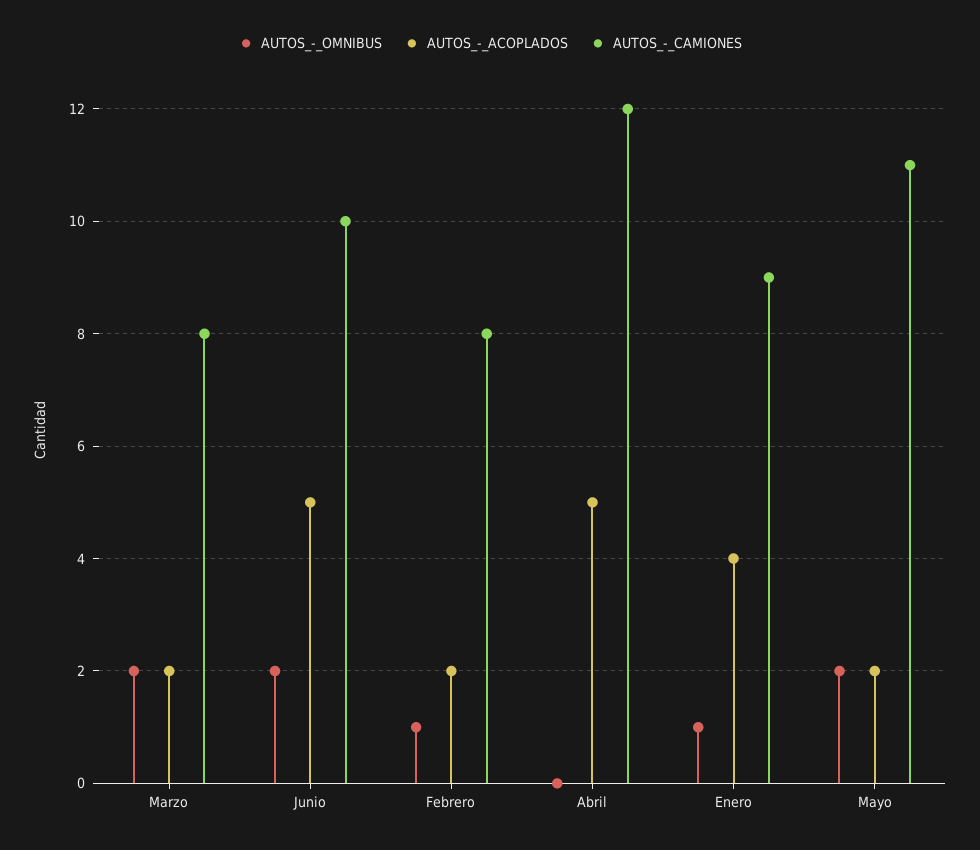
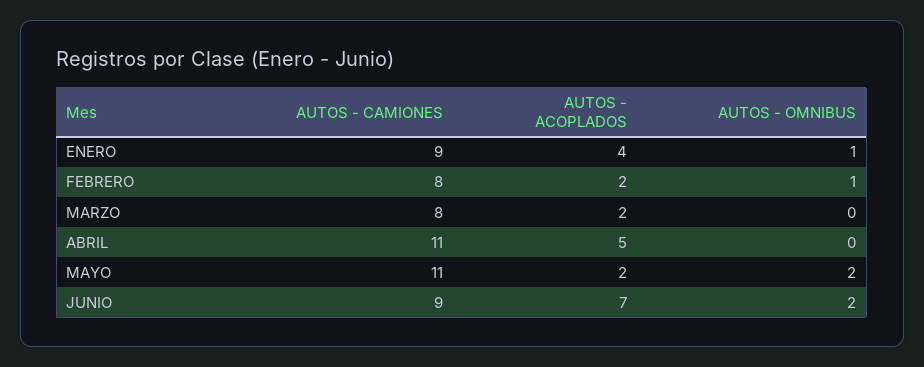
AUTOS_-_OMNIBUS, Marzo: 2 -> 0
AUTOS_-_ACOPLADOS, Junio: 5 -> 7
AUTOS_-_CAMIONES, Junio: 10 -> 9
AUTOS_-_CAMIONES, Abril: 12 -> 11

